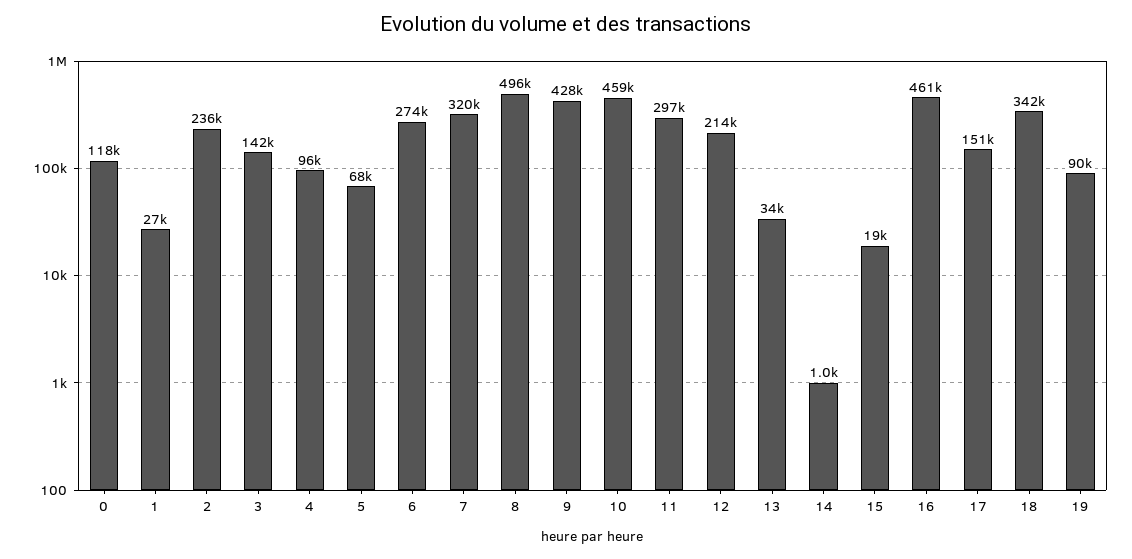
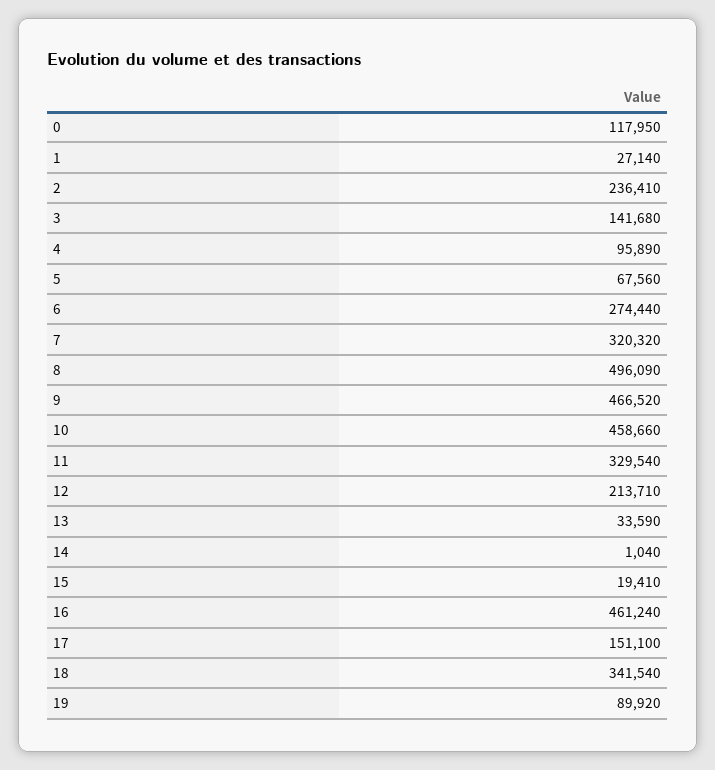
9: 428000 -> 466520
11: 297000 -> 329540

